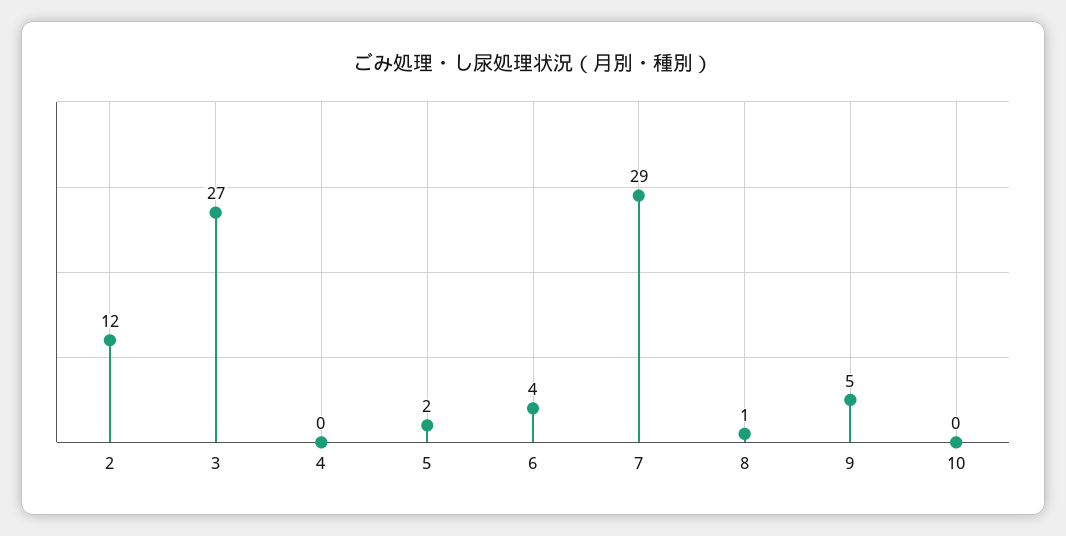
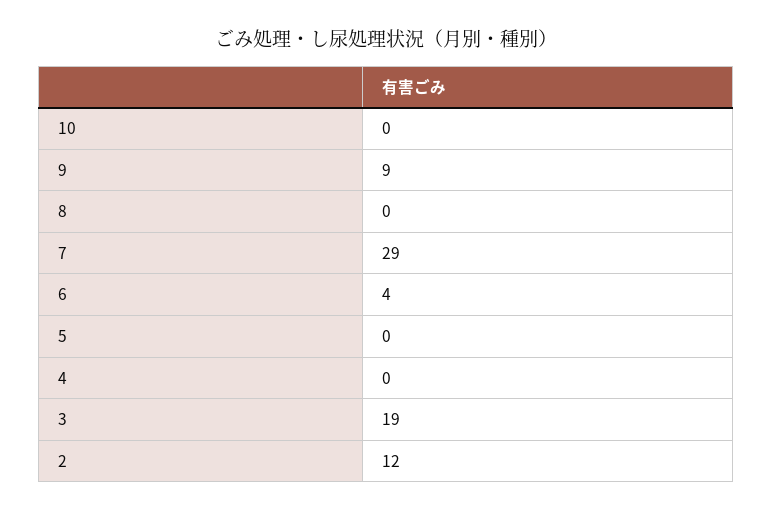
3: 27 -> 19
5: 2 -> 0
8: 1 -> 0
9: 5 -> 9

